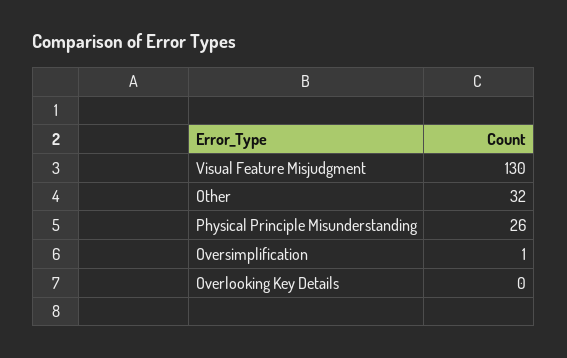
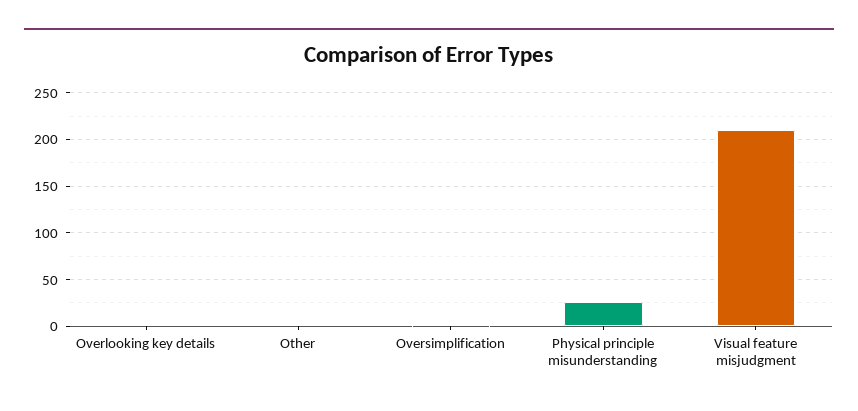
Visual Feature Misjudgment: 130 -> 210
Other: 32 -> 0

